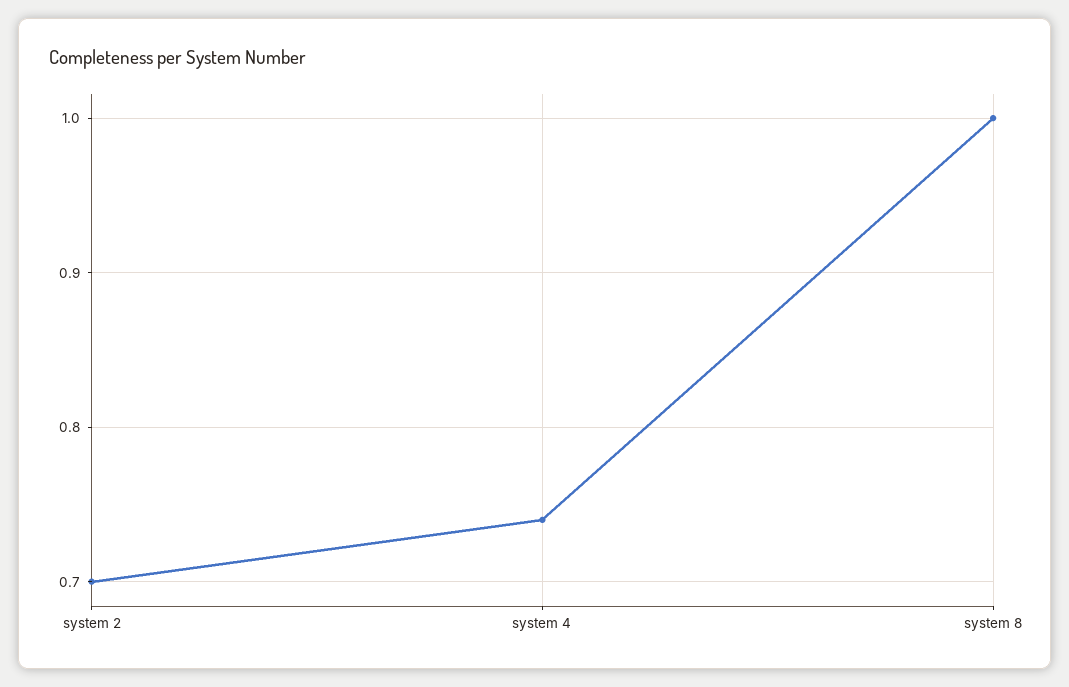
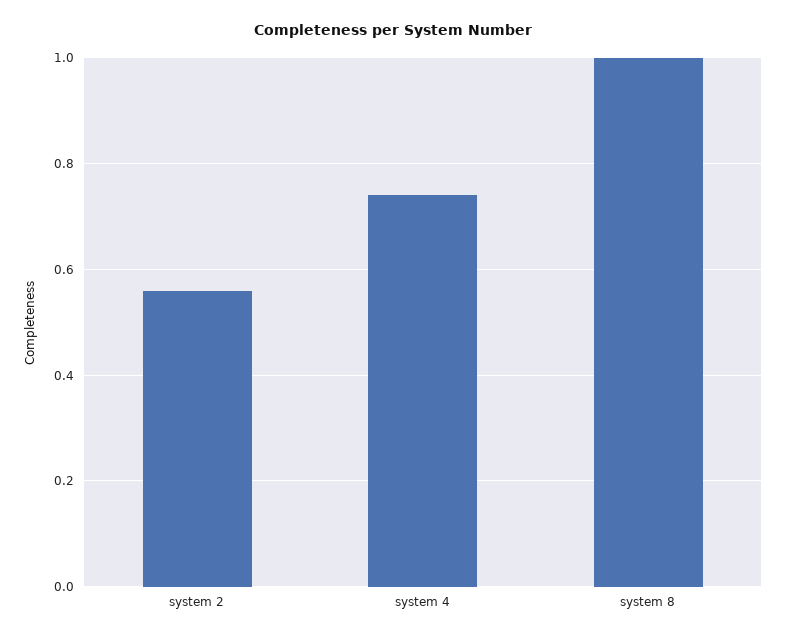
system 2: 0.7 -> 0.55

